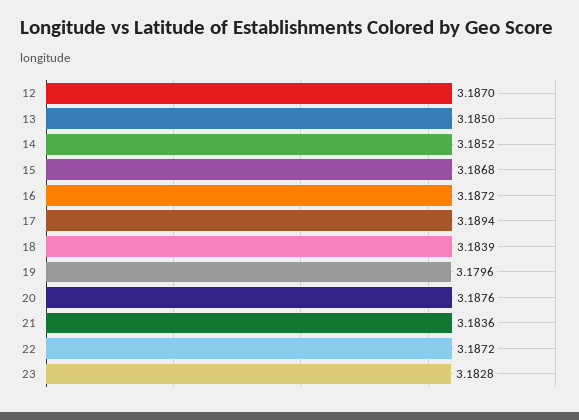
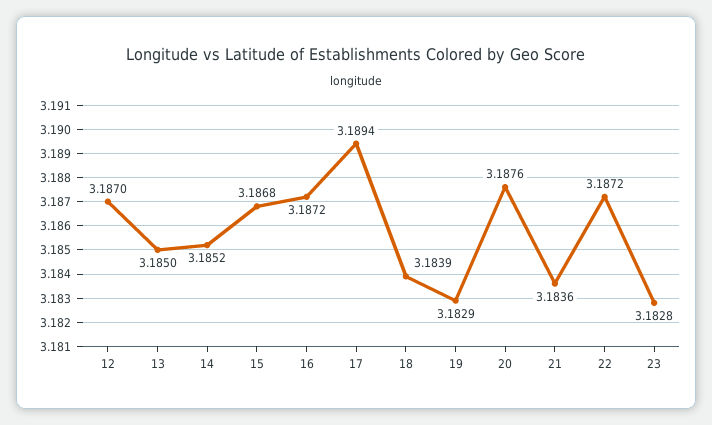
19: 3.1796 -> 3.1829

